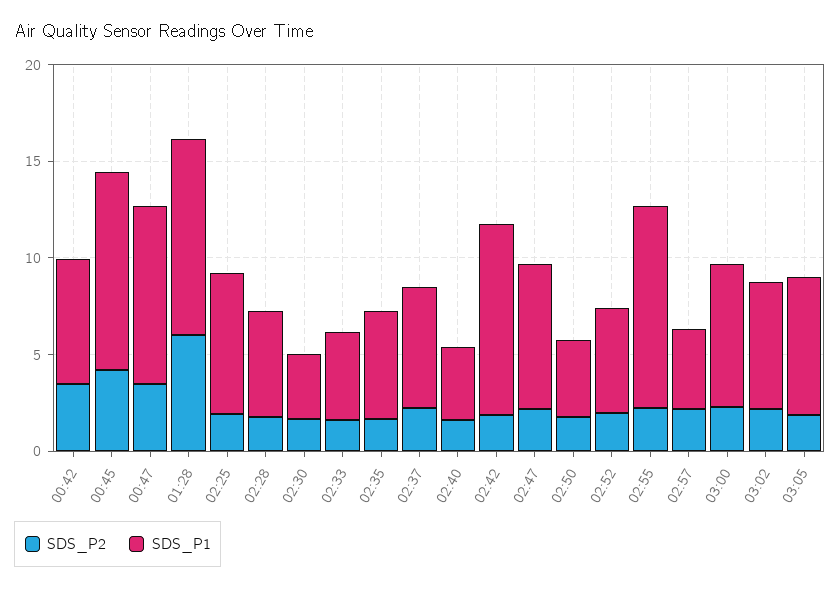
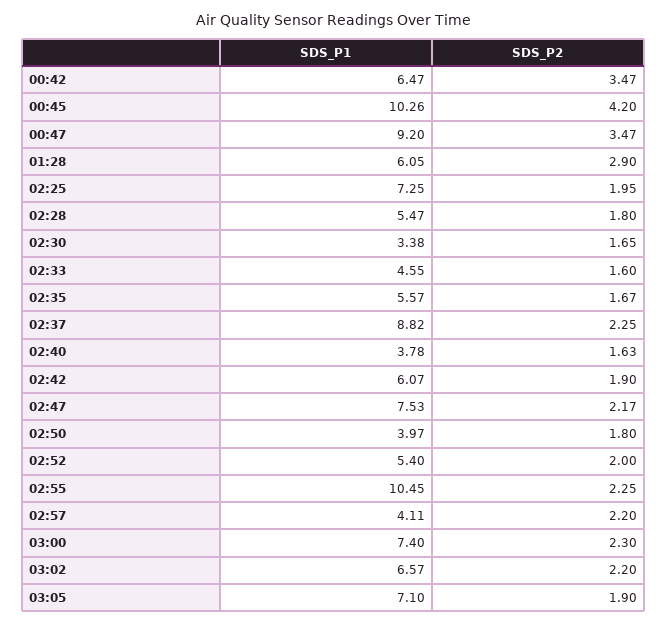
SDS_P2, 01:28: 6 -> 2.9
SDS_P1, 01:28: 10 -> 6.05
SDS_P1, 02:37: 6 -> 8.82
SDS_P1, 02:42: 10 -> 6.07

